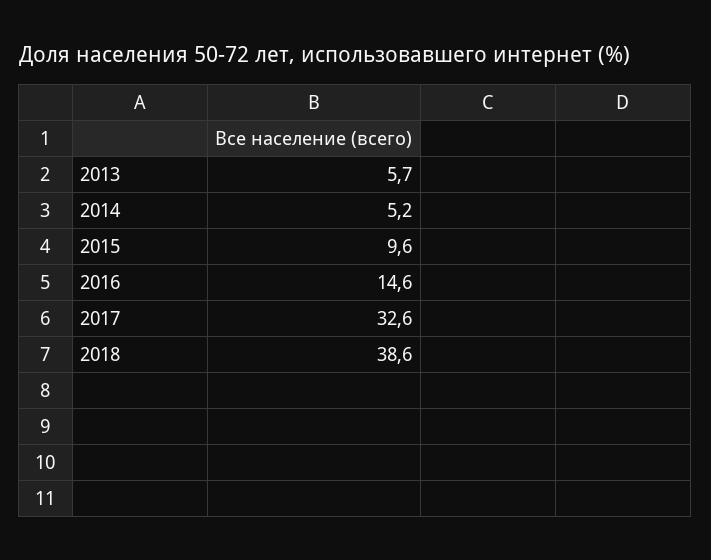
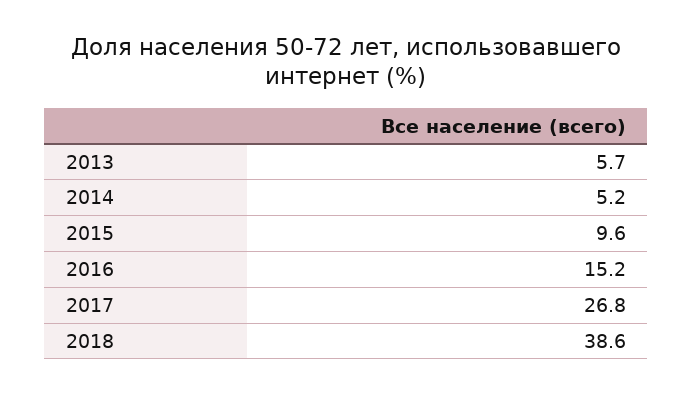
2016: 14.6 -> 15.2
2017: 32.6 -> 26.8

